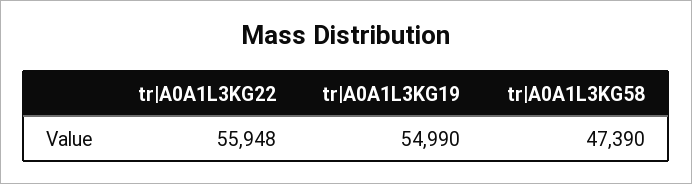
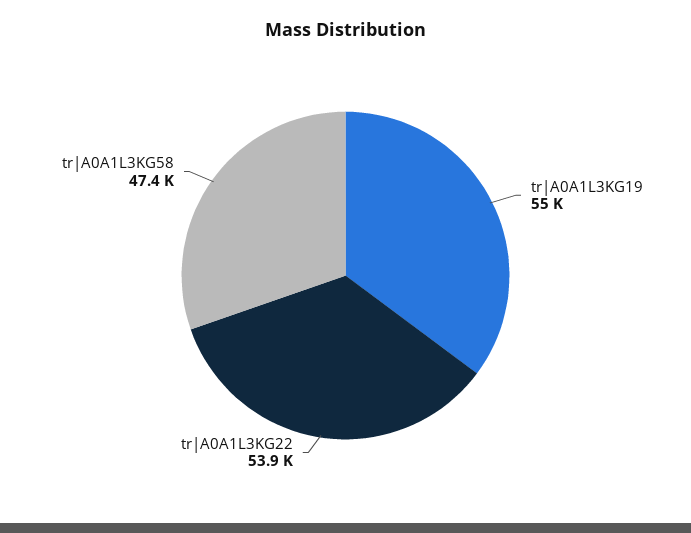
tr|A0A1L3KG22: 55948 -> 53900

